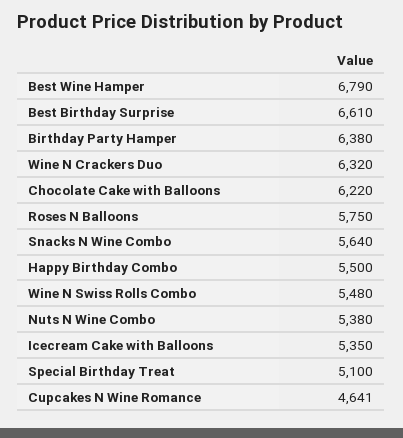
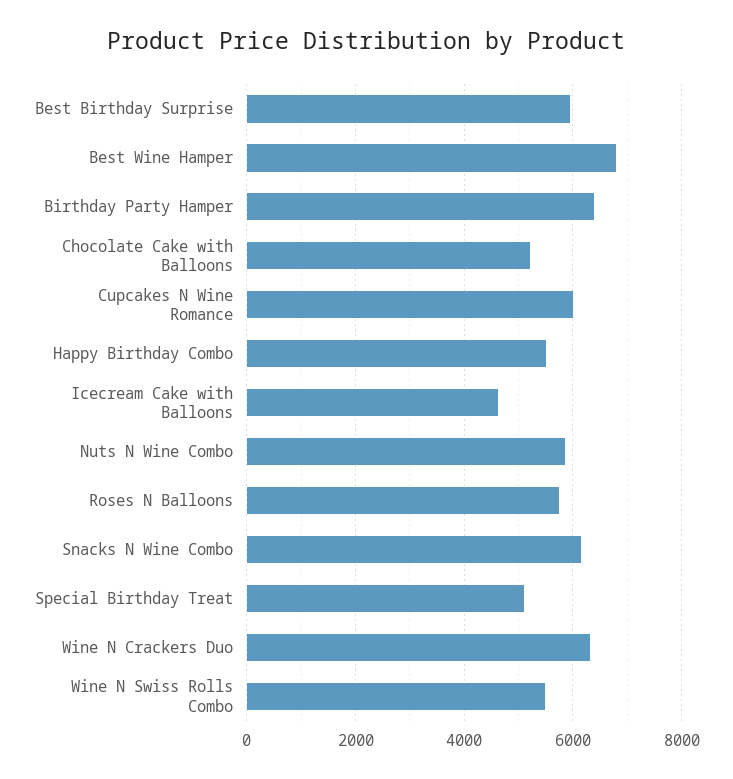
Best Birthday Surprise: 6610 -> 6000
Chocolate Cake with Balloons: 6220 -> 5200
Snacks N Wine Combo: 5640 -> 6200
Nuts N Wine Combo: 5380 -> 5800
Icecream Cake with Balloons: 5350 -> 4600
Cupcakes N Wine Romance: 4641 -> 6000

